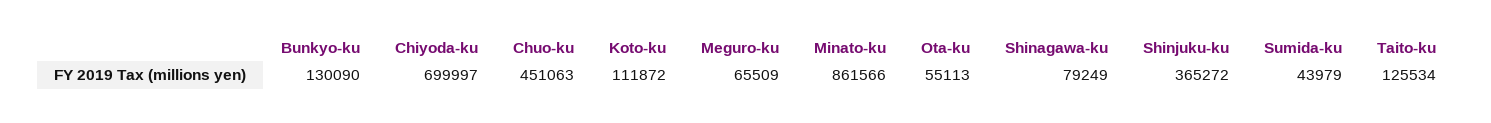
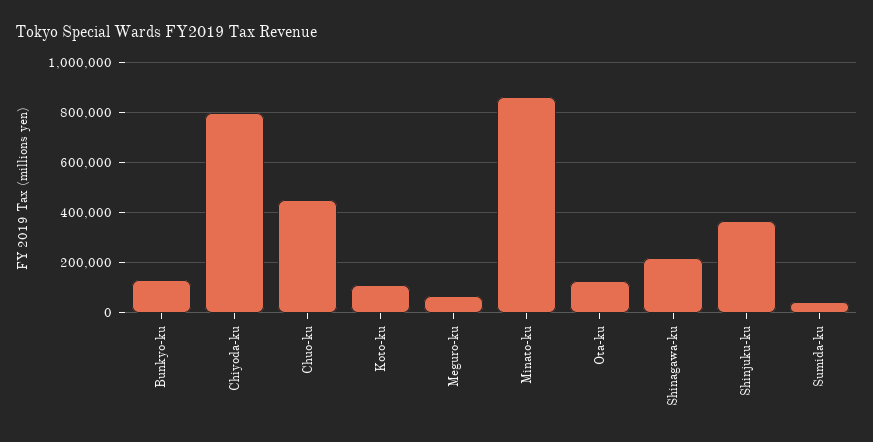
Chiyoda-ku: 699997 -> 800000
Ota-ku: 55113 -> 125000
Shinagawa-ku: 79249 -> 225000
Taito-ku: 125534 -> none

